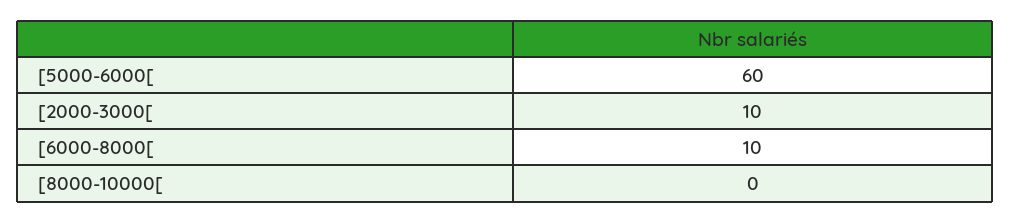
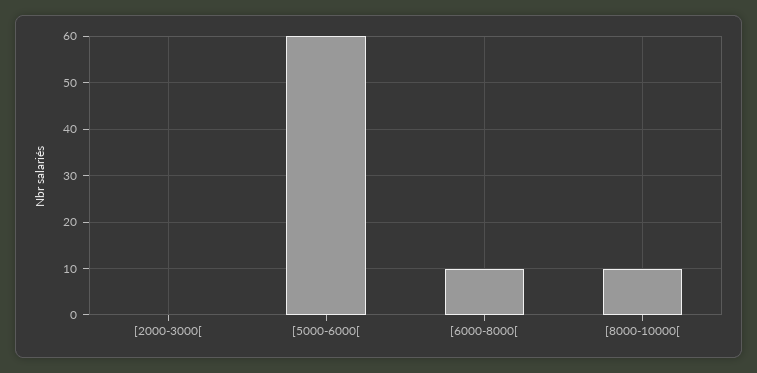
[2000-3000[: 10 -> 0
[8000-10000[: 0 -> 10

